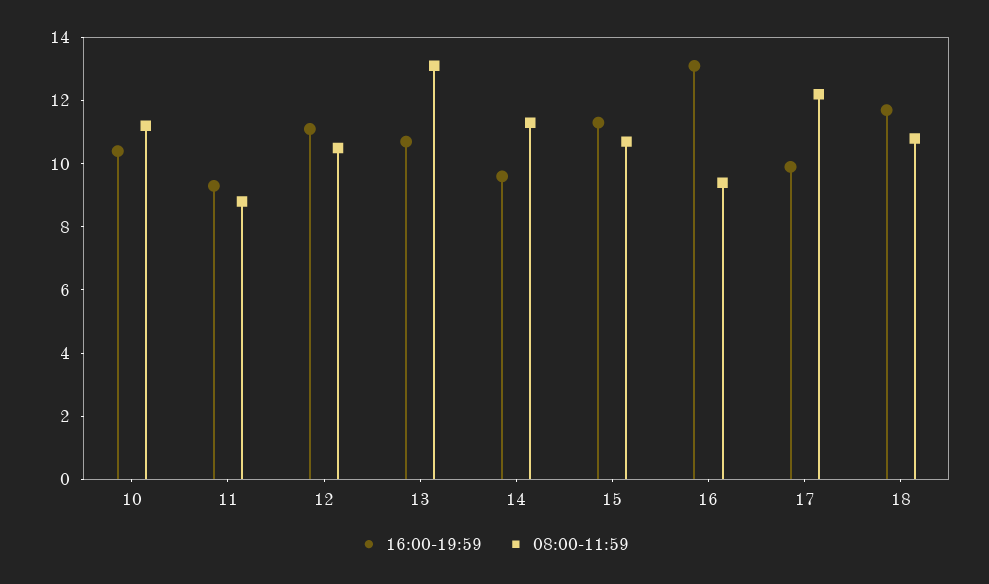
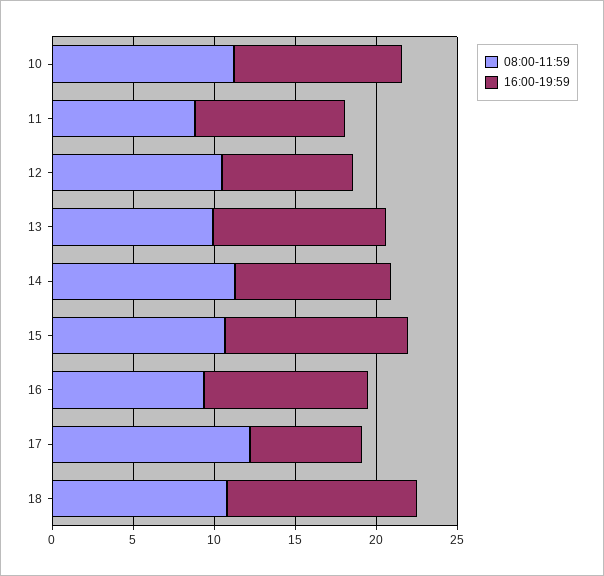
16:00-19:59, 12: 11 -> 8
08:00-11:59, 13: 13 -> 10
16:00-19:59, 16: 13 -> 10
16:00-19:59, 17: 10 -> 7

